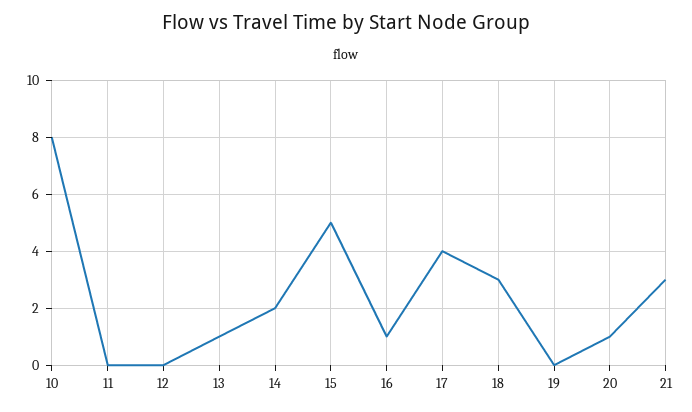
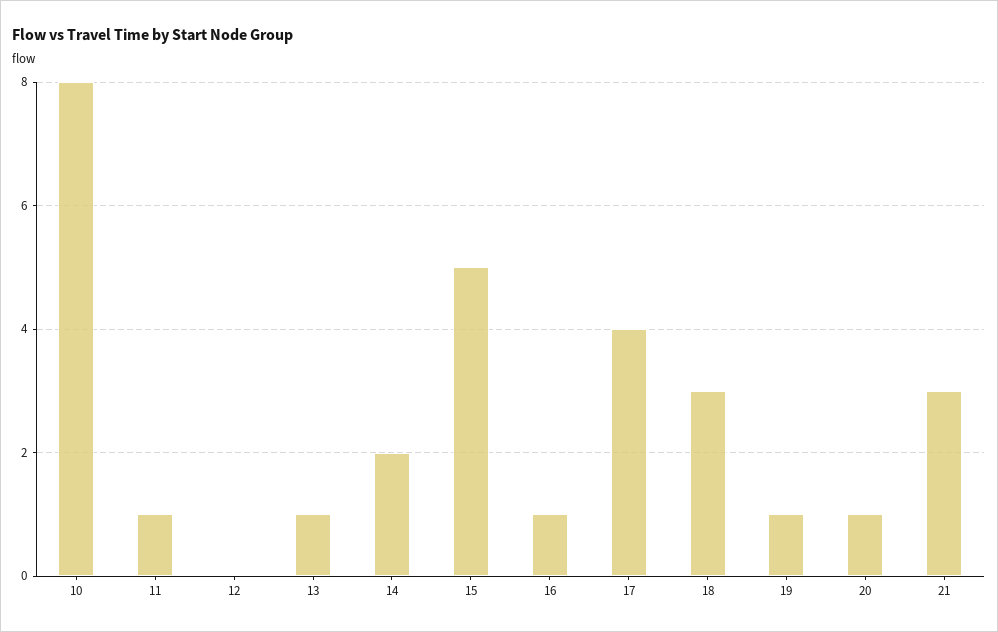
11: 0 -> 1
19: 0 -> 1

